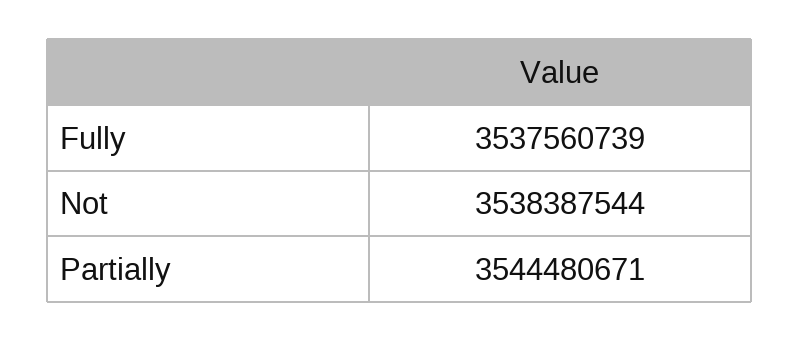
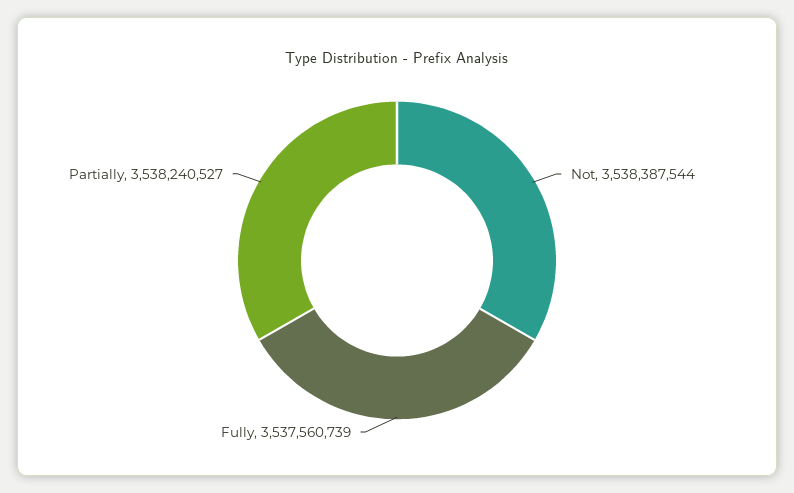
Partially: 3544480671 -> 3538240527

